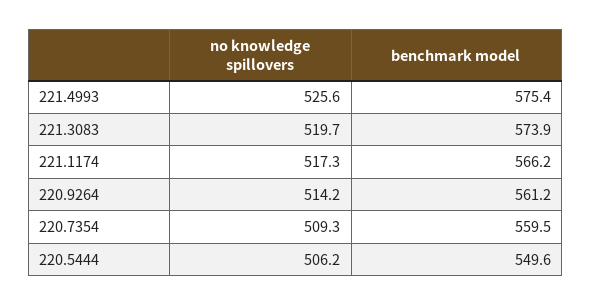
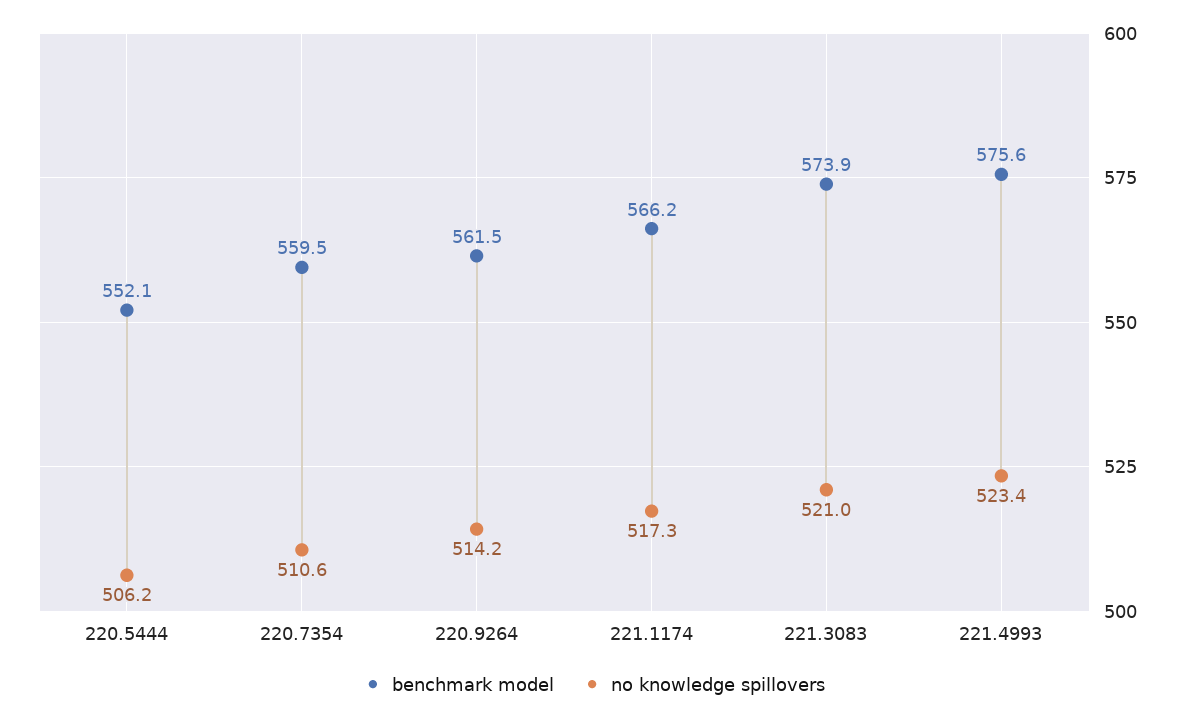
no knowledge spillovers, 221.4993: 525.6 -> 523.4
benchmark model, 221.4993: 575.4 -> 575.6
no knowledge spillovers, 221.3083: 519.7 -> 521
benchmark model, 220.9264: 561.2 -> 561.5
no knowledge spillovers, 220.7354: 509.3 -> 510.6
benchmark model, 220.5444: 549.6 -> 552.1

